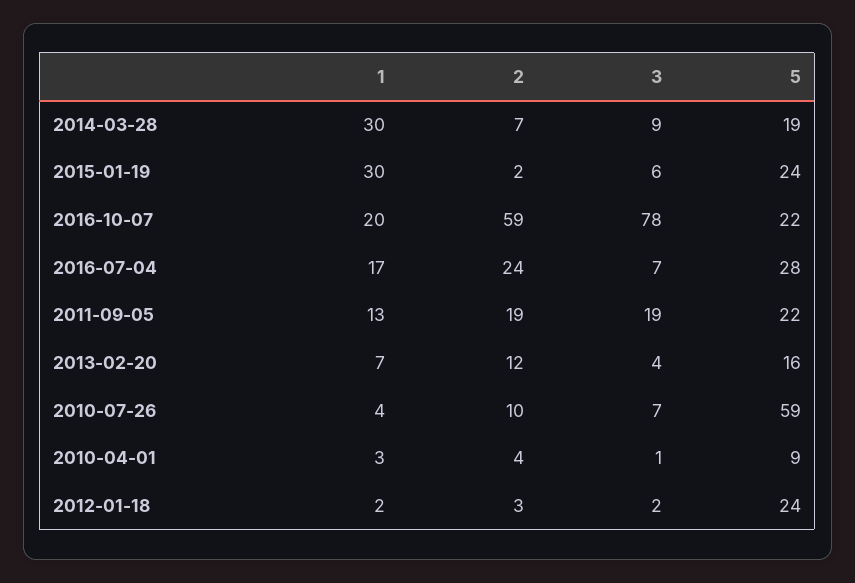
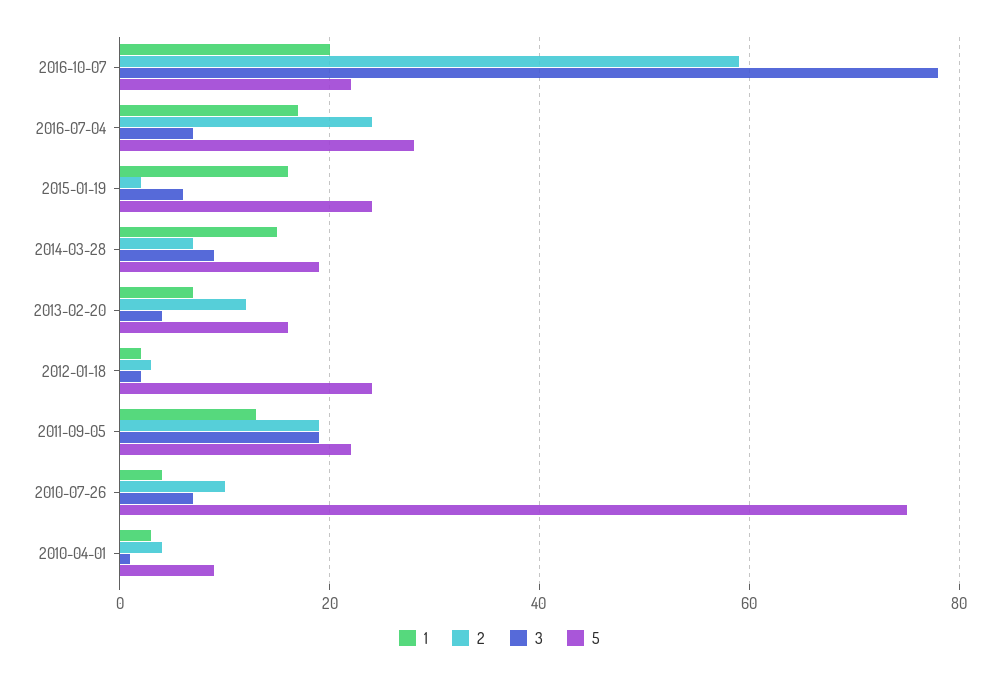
1, 2014-03-28: 30 -> 15
1, 2015-01-19: 30 -> 15
5, 2010-07-26: 59 -> 75

